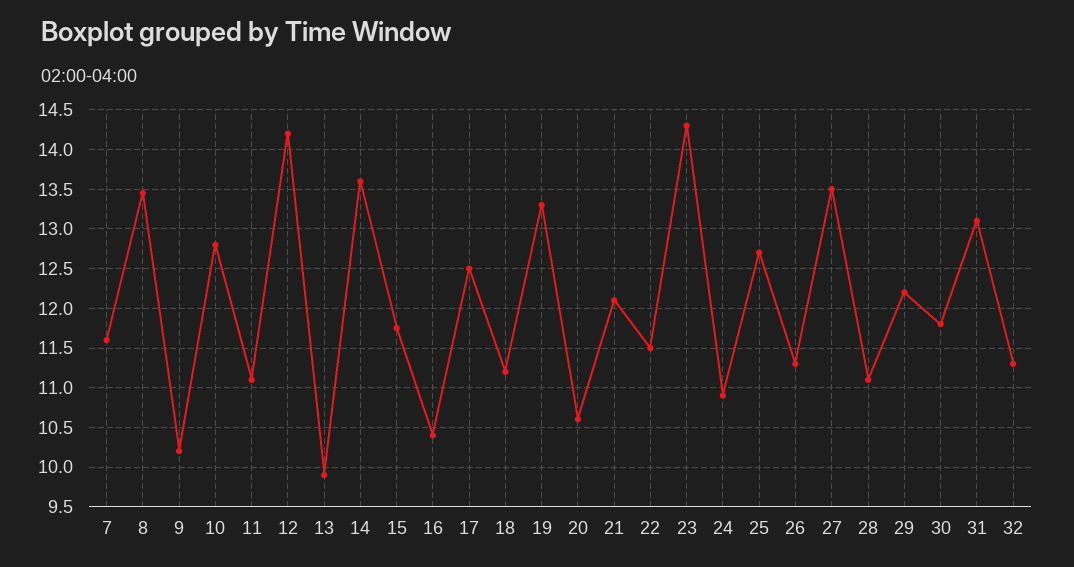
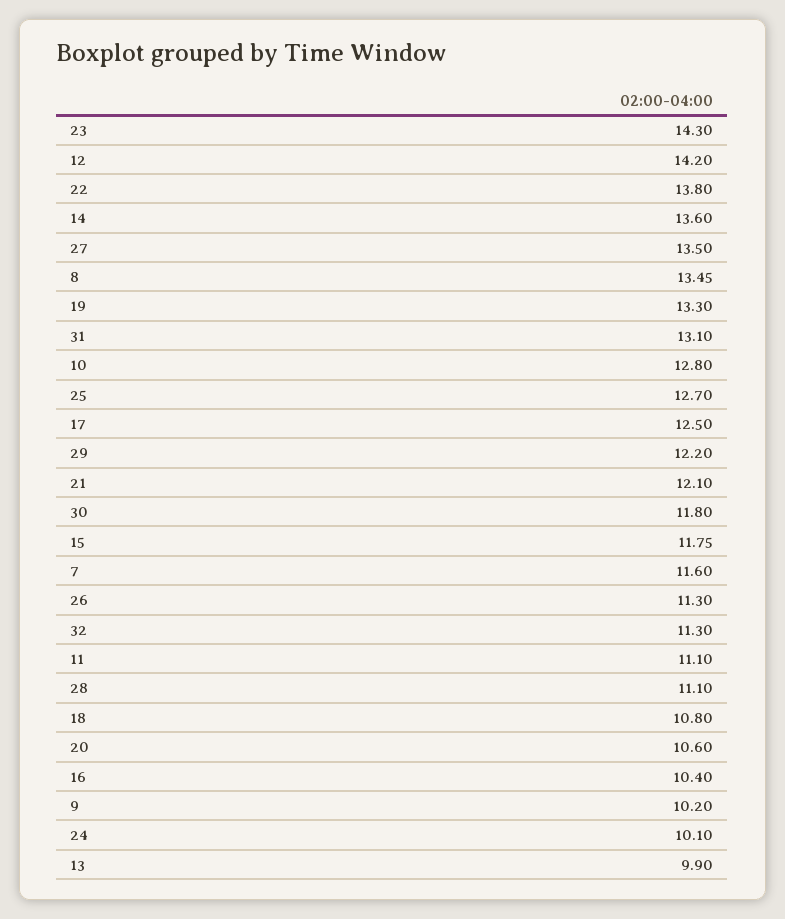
18: 11.2 -> 10.8
22: 11.5 -> 13.8
24: 10.9 -> 10.1

